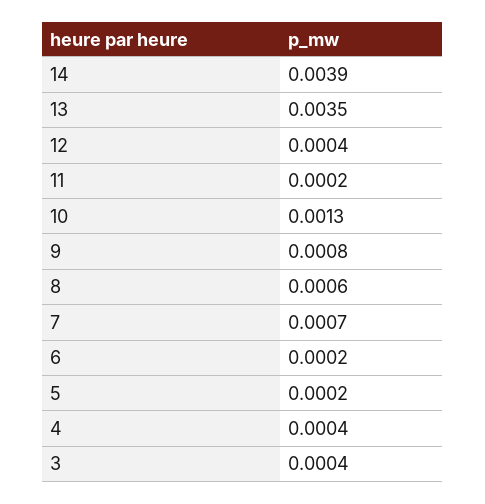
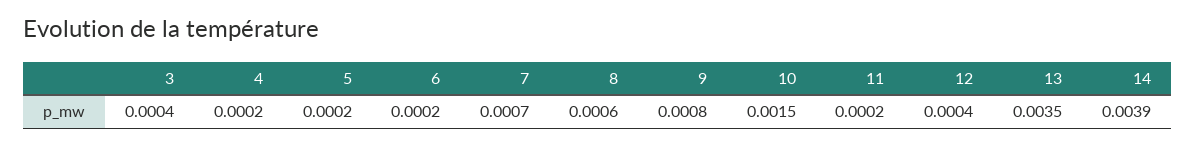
10: 0.0013 -> 0.0015
4: 0.0004 -> 0.0002

